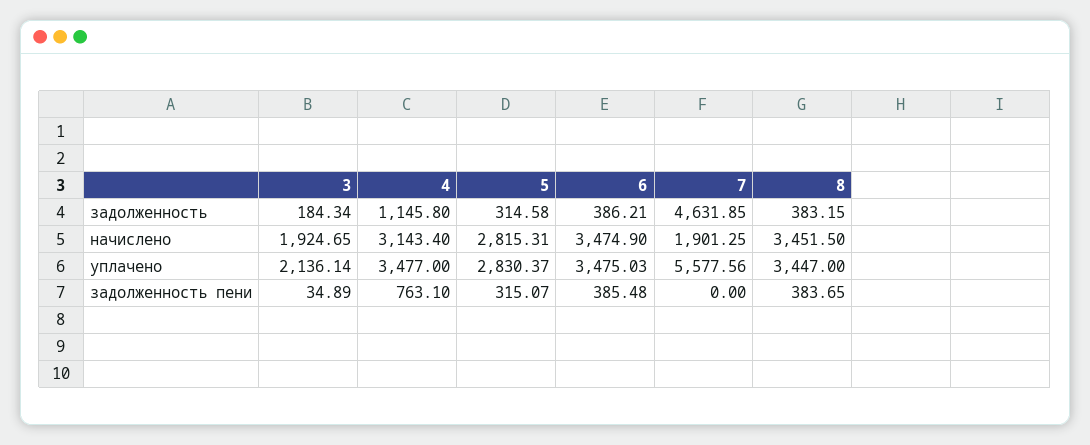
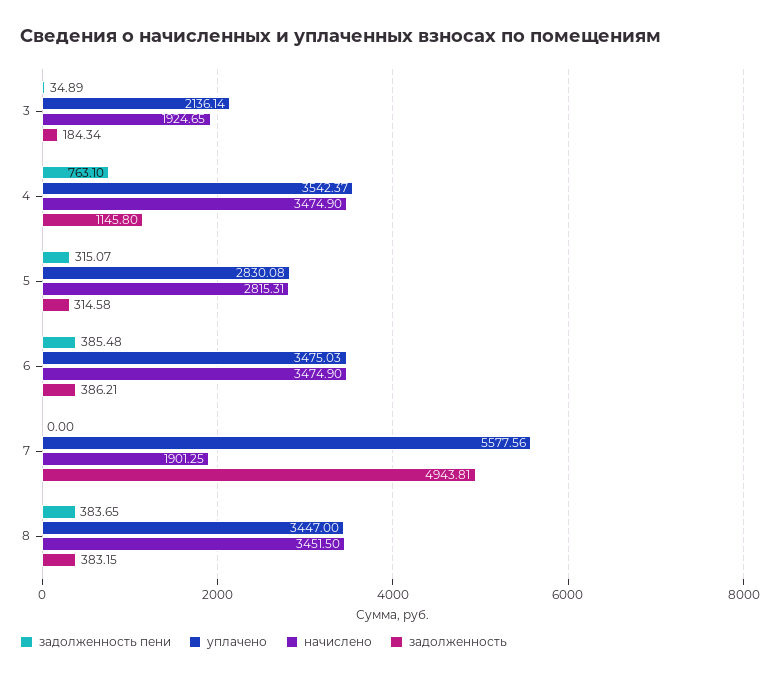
задолженность, 7: 4631.85 -> 4943.81
начислено, 4: 3143.4 -> 3474.9
уплачено, 4: 3477 -> 3542.37
уплачено, 5: 2830.37 -> 2830.08

